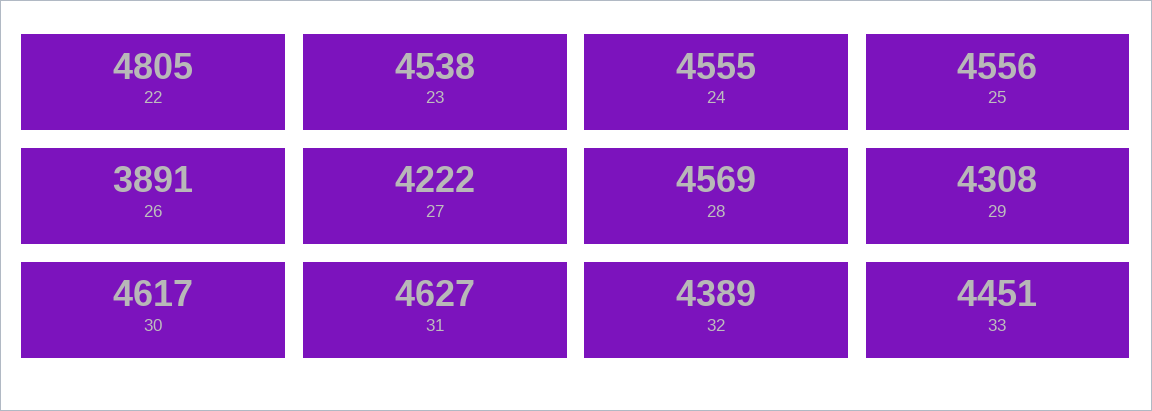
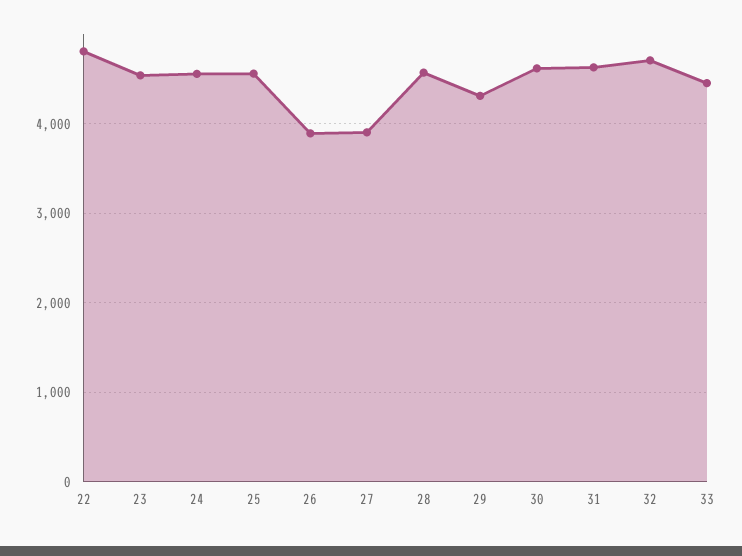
27: 4222 -> 3900
32: 4389 -> 4700

